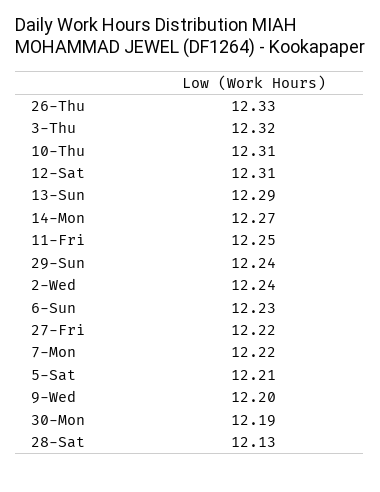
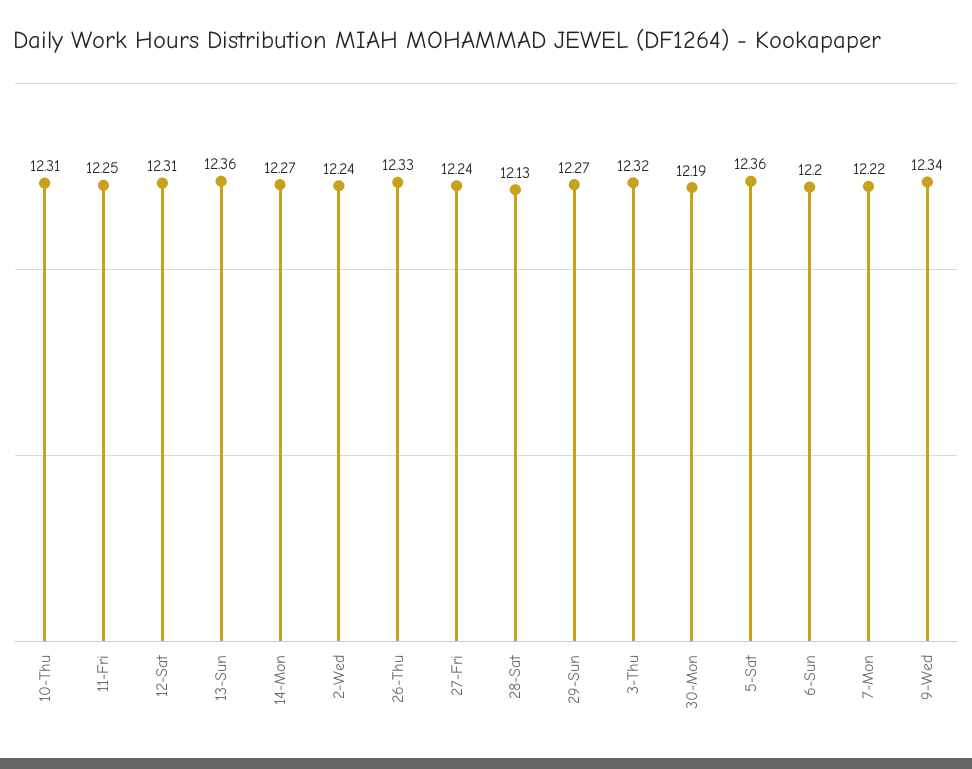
13-Sun: 12.29 -> 12.36
29-Sun: 12.24 -> 12.27
6-Sun: 12.23 -> 12.2
27-Fri: 12.22 -> 12.24
5-Sat: 12.21 -> 12.36
9-Wed: 12.2 -> 12.34

